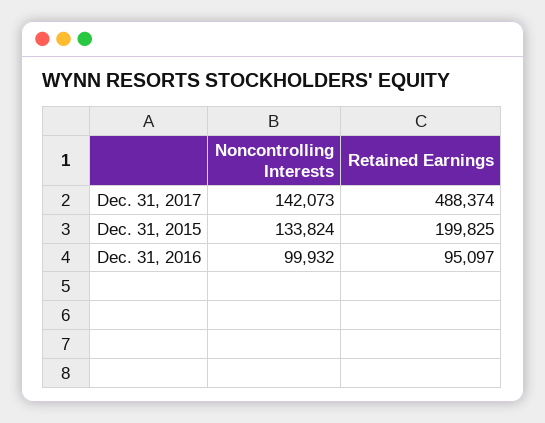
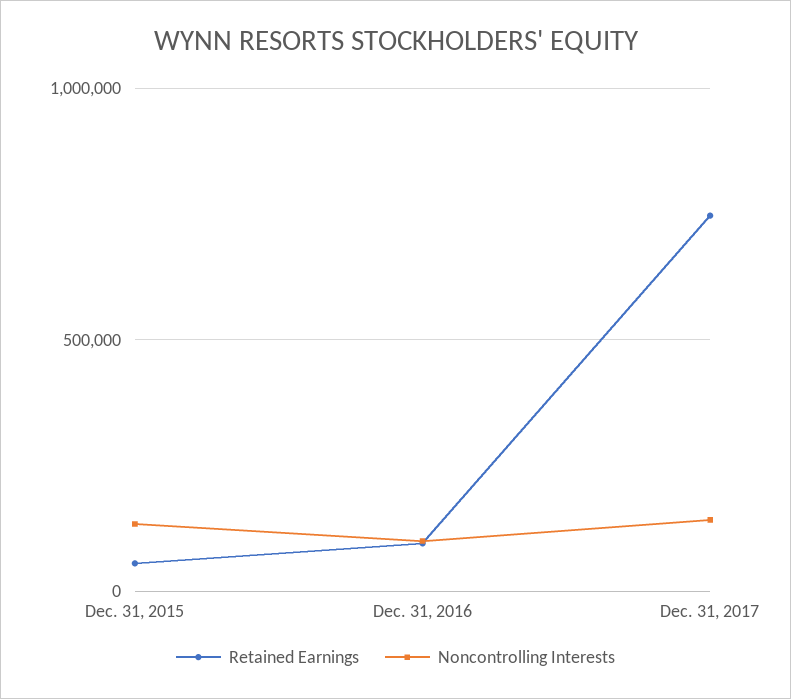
Retained Earnings, Dec. 31, 2017: 488374 -> 750000
Retained Earnings, Dec. 31, 2015: 199825 -> 50000

